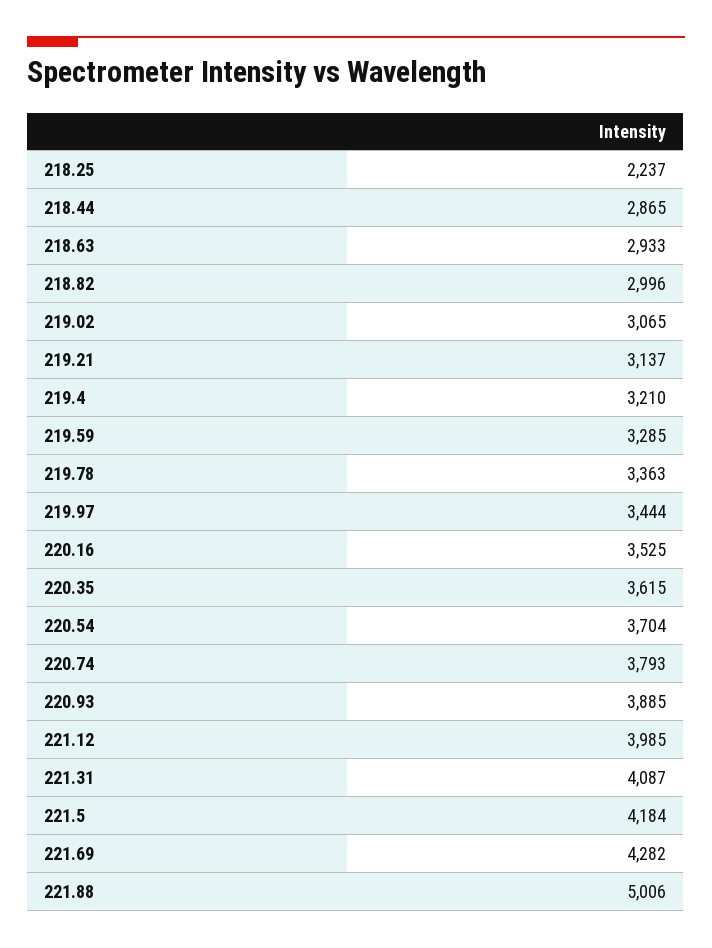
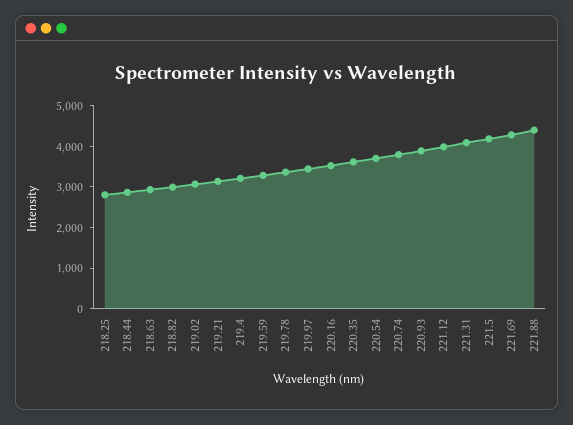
218.25: 2237 -> 2800
221.88: 5006 -> 4400

